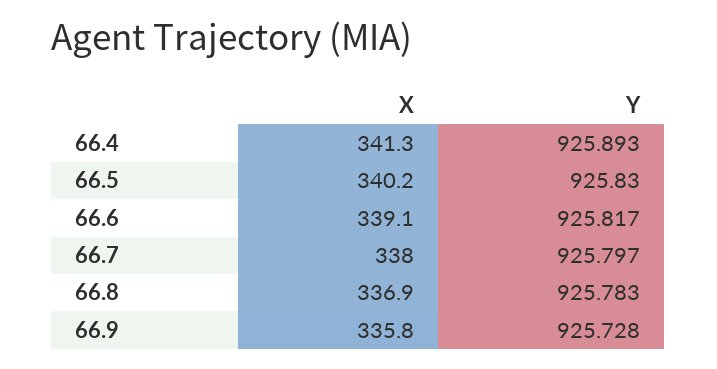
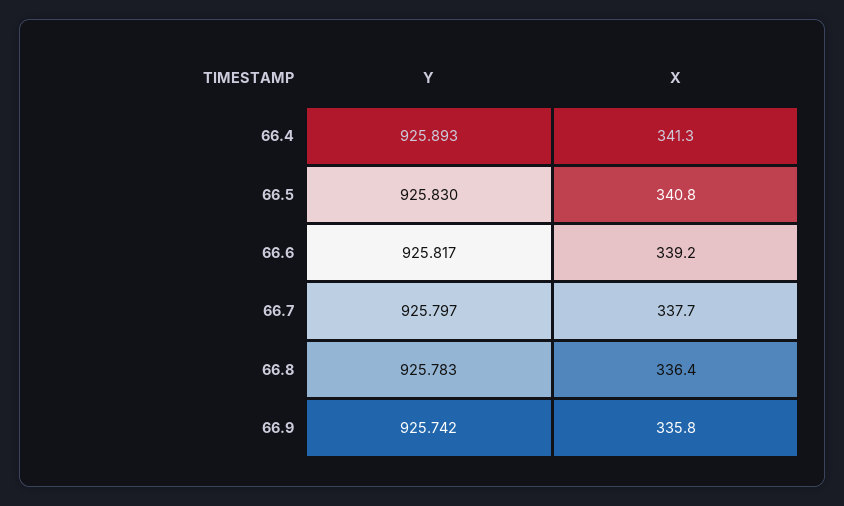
X, 66.5: 340.2 -> 340.8
X, 66.6: 339.1 -> 339.2
X, 66.7: 338 -> 337.7
X, 66.8: 336.9 -> 336.4
Y, 66.9: 925.728 -> 925.742

